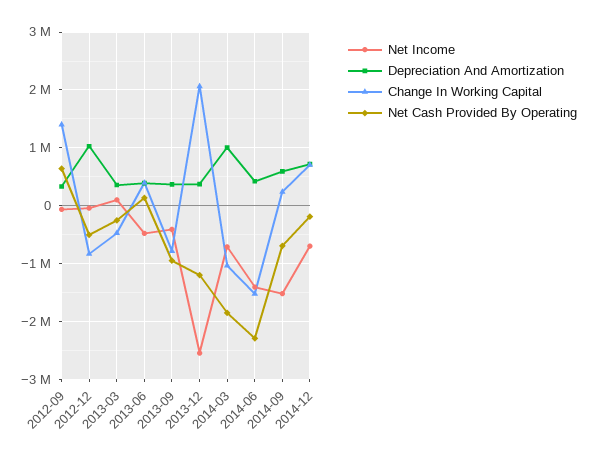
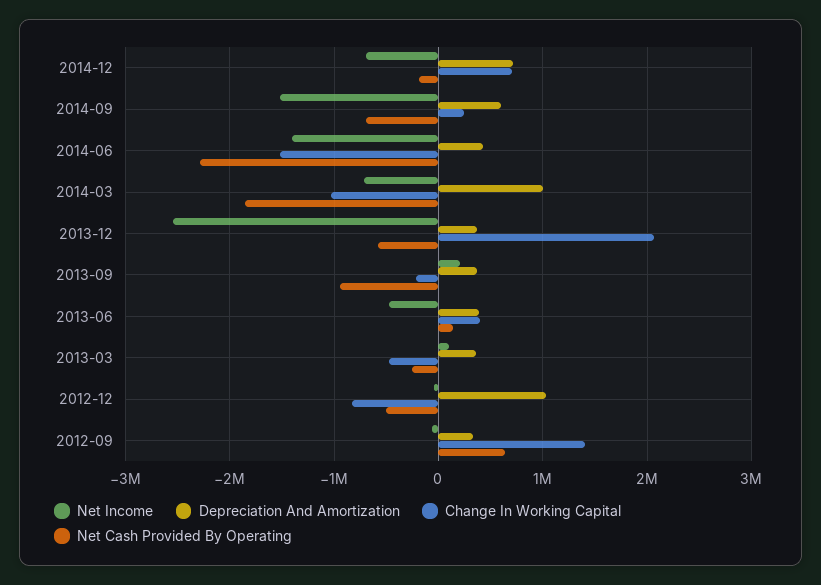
Net Income, 2013-09: -400000 -> 200000
Change In Working Capital, 2013-09: -800000 -> -200000
Net Cash Provided By Operating, 2013-12: -1200000 -> -600000

